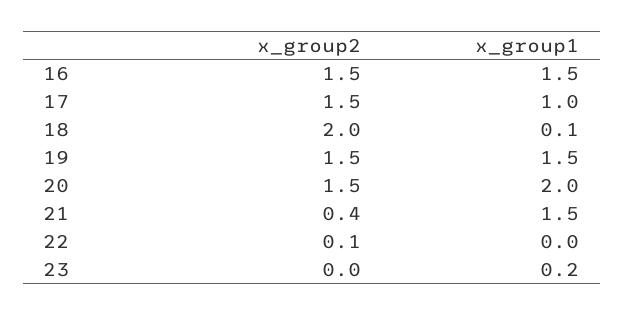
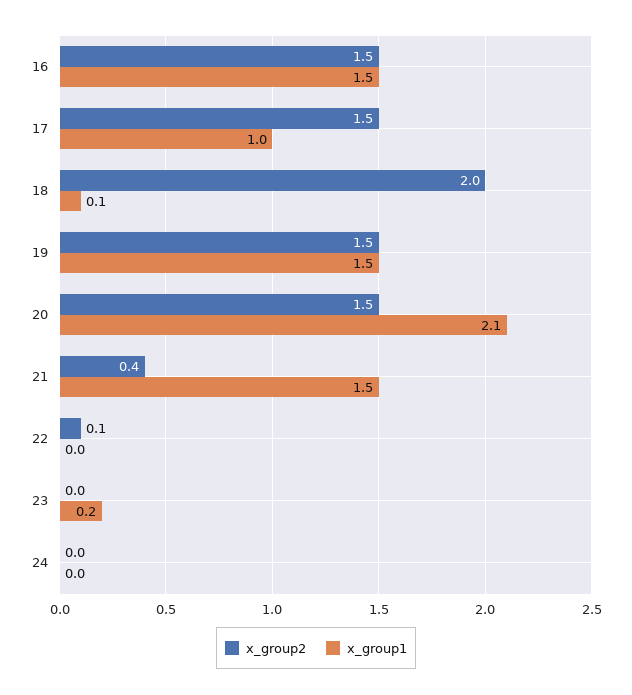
x_group1, 20: 2 -> 2.1
x_group2, 24: none -> 0
x_group1, 24: none -> 0

